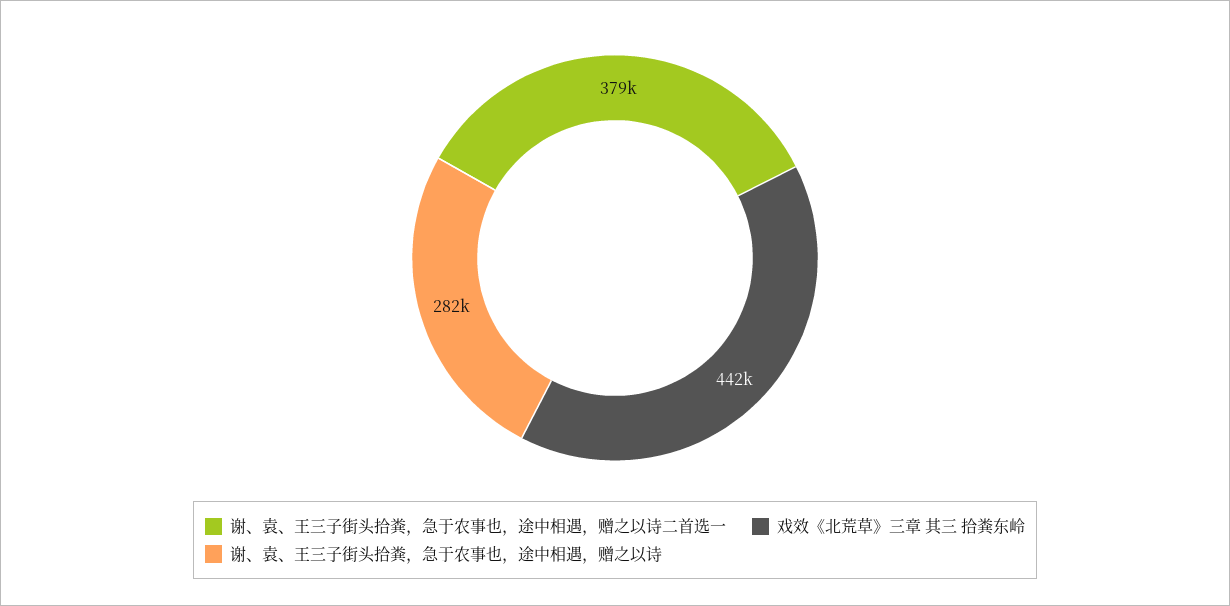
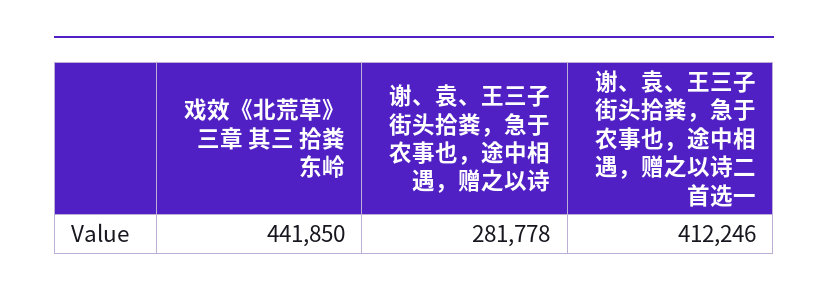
谢、袁、王三子街头拾粪，急于农事也，途中相遇，赠之以诗二首选一: 379000 -> 412246

